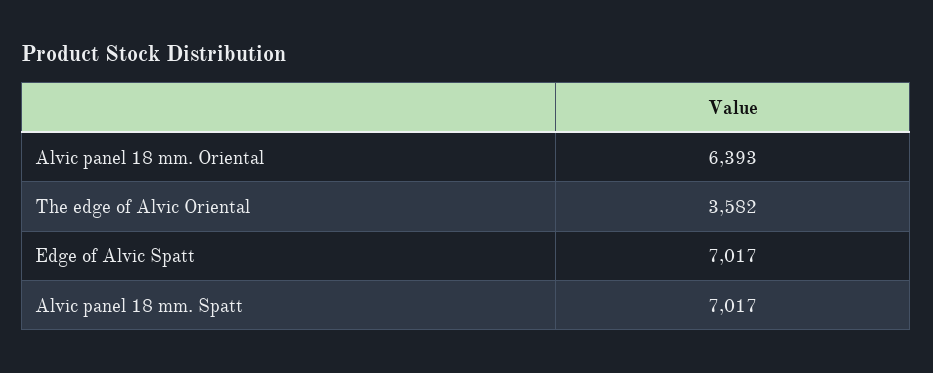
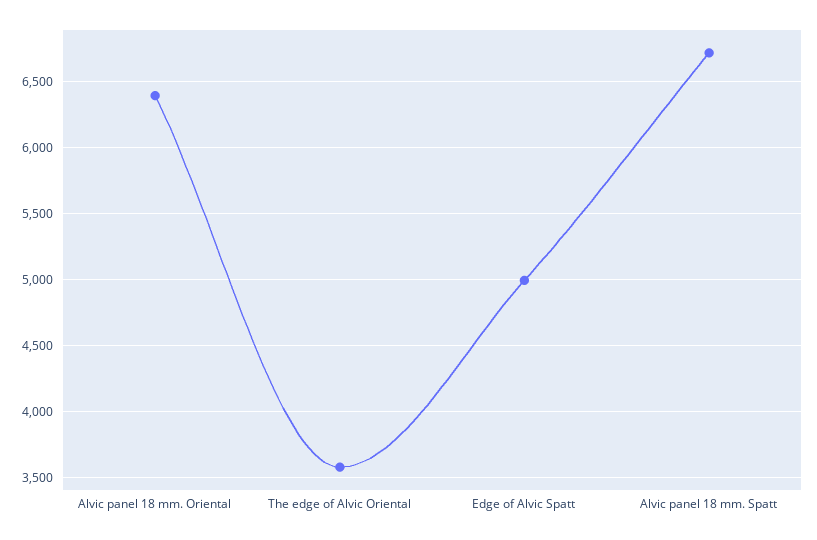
Edge of Alvic Spatt: 7017 -> 5000
Alvic panel 18 mm. Spatt: 7017 -> 6700

